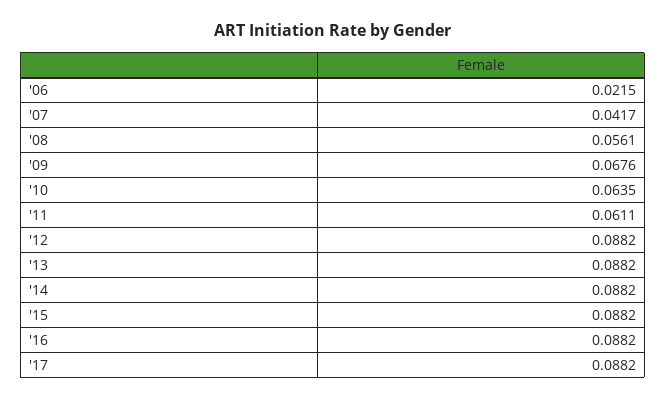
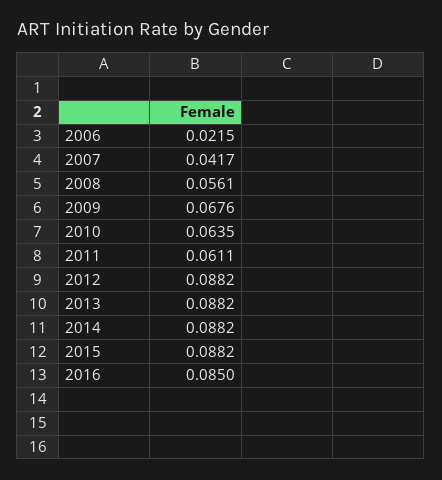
'16: 0.0882 -> 0.085
'17: 0.0882 -> none

